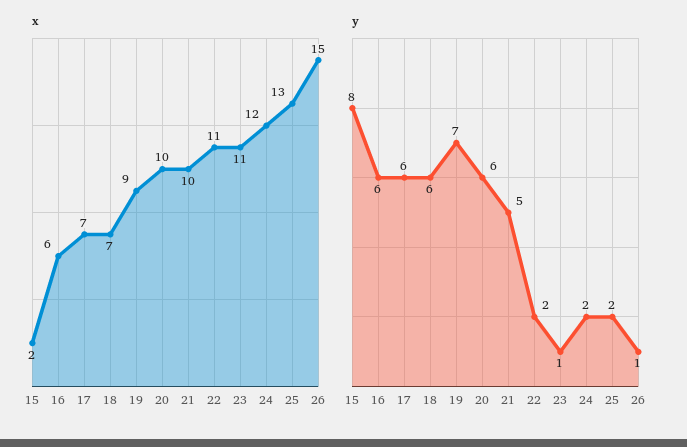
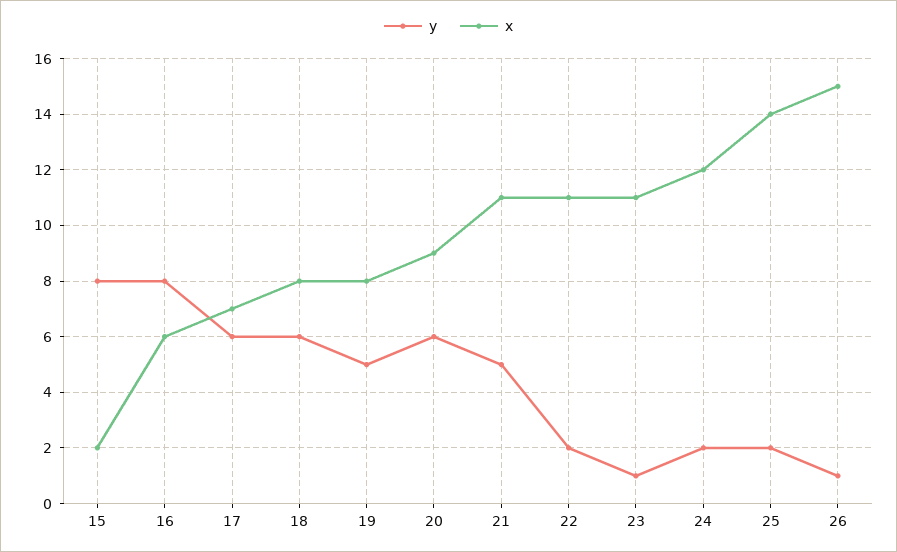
x, 18: 7 -> 8
x, 19: 9 -> 8
x, 20: 10 -> 9
x, 21: 10 -> 11
x, 25: 13 -> 14
y, 16: 6 -> 8
y, 19: 7 -> 5

